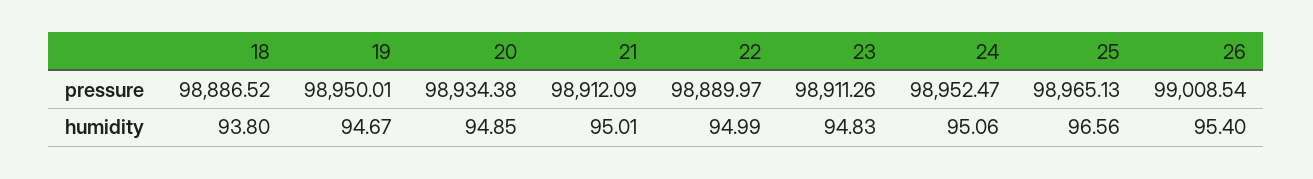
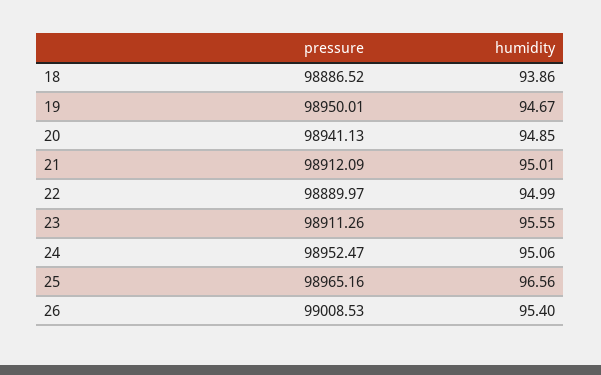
20, pressure: 98934.38 -> 98941.13
25, pressure: 98965.13 -> 98965.16
26, pressure: 99008.54 -> 99008.53
18, humidity: 93.8 -> 93.86
23, humidity: 94.83 -> 95.55

